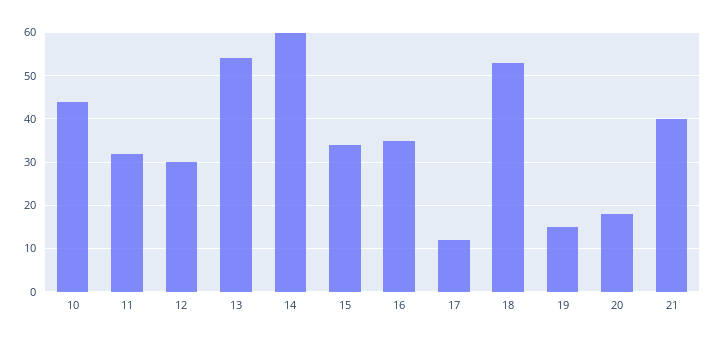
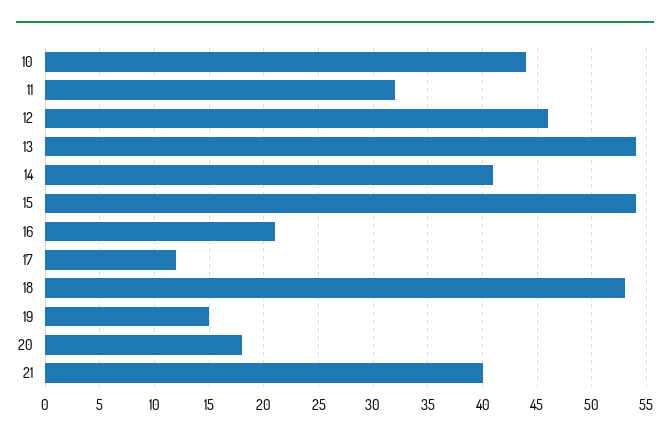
12: 30 -> 46
14: 60 -> 41
15: 35 -> 54
16: 35 -> 21

